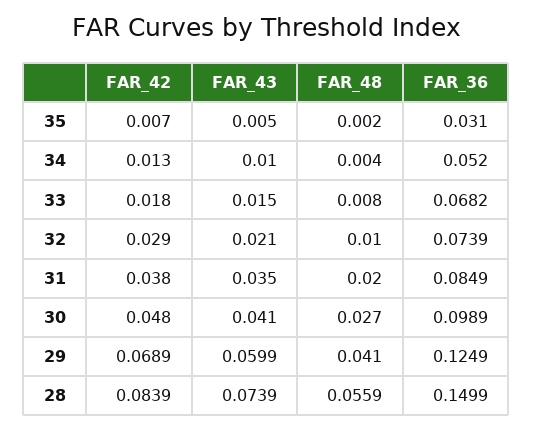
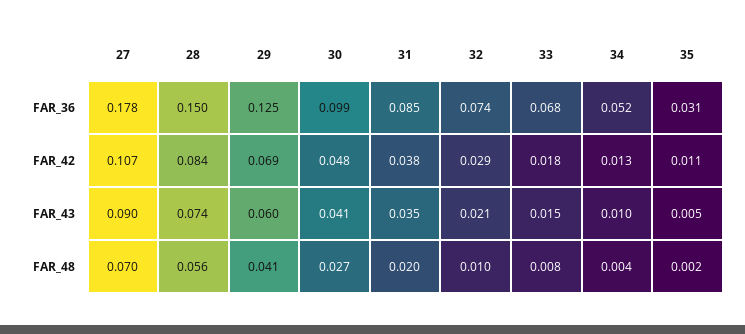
FAR_42, 35: 0.007 -> 0.011
FAR_36, 27: none -> 0.178
FAR_42, 27: none -> 0.107
FAR_43, 27: none -> 0.09
FAR_48, 27: none -> 0.07

